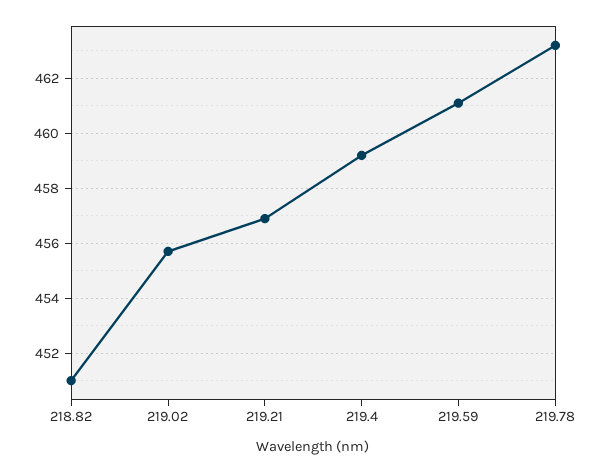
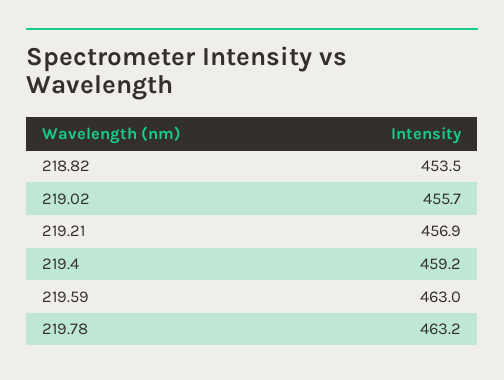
218.82: 451 -> 453.5
219.59: 461 -> 463

